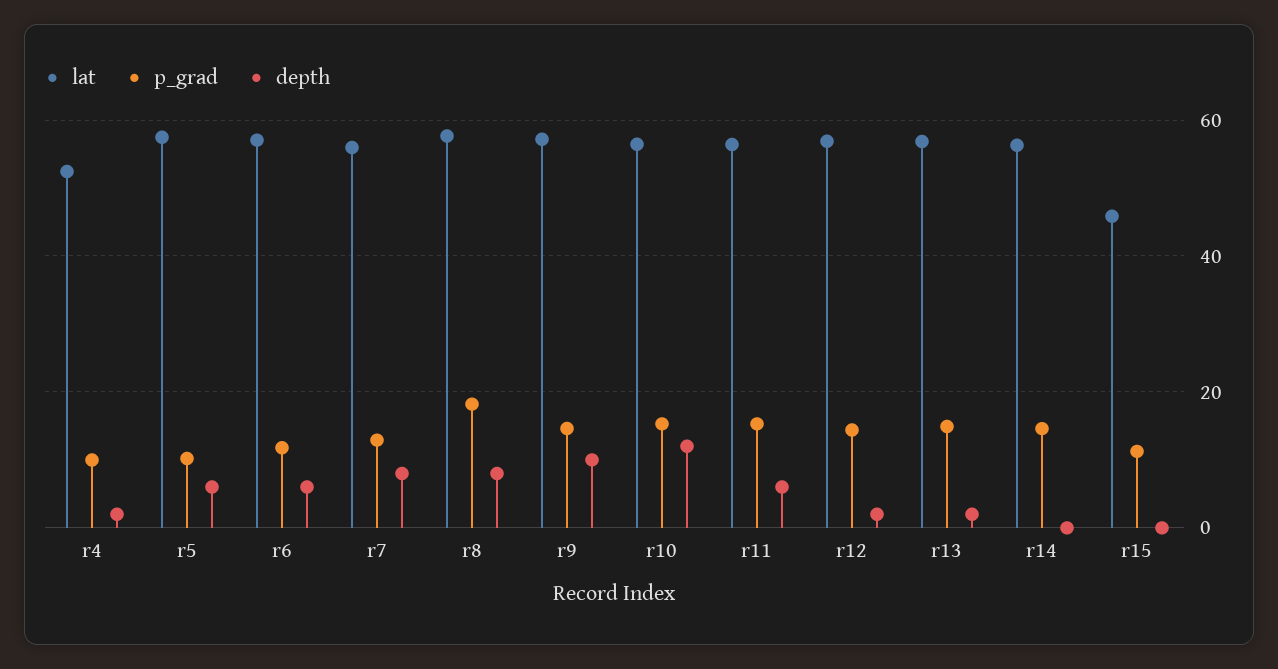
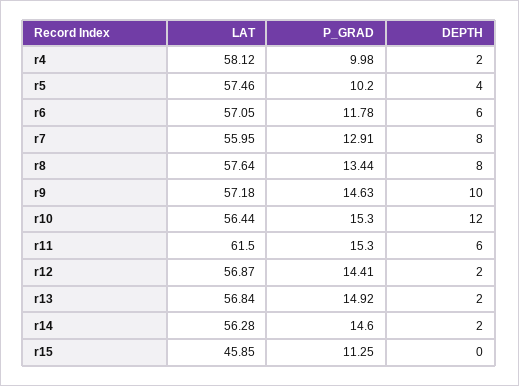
lat, r4: 52 -> 58.12
depth, r5: 6 -> 4
p_grad, r8: 18 -> 13.44
lat, r11: 56 -> 61.5
depth, r14: 0 -> 2

